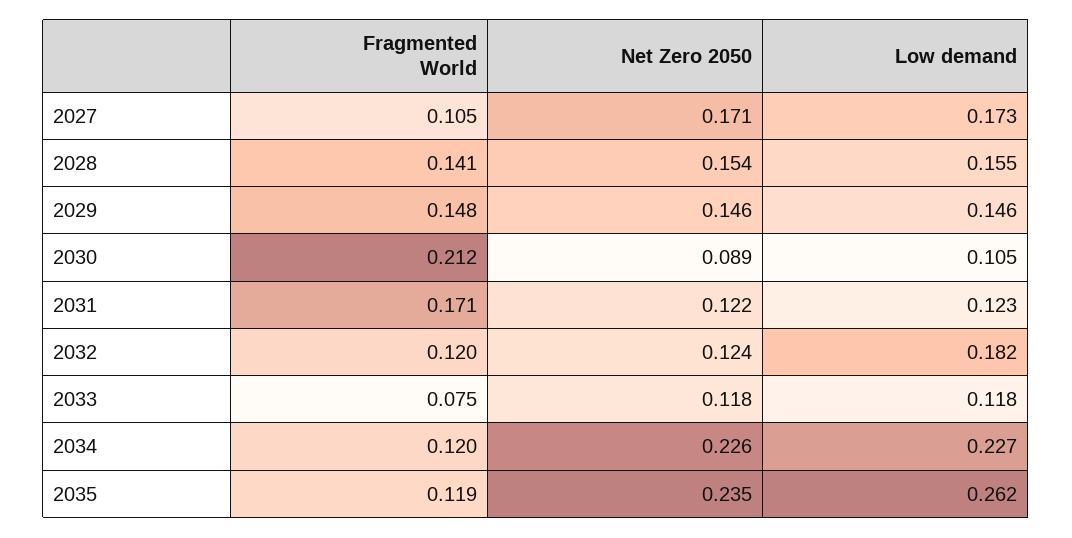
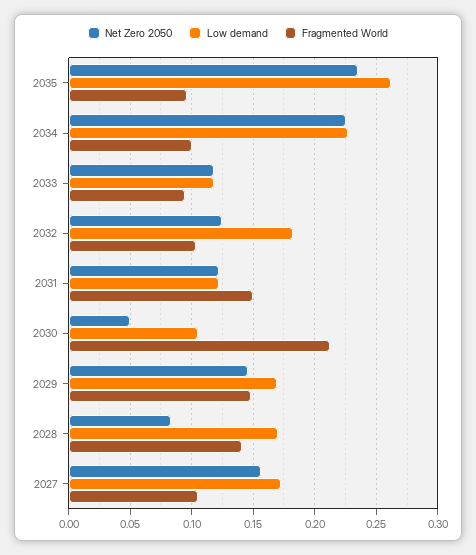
Net Zero 2050, 2027: 0.171 -> 0.155
Net Zero 2050, 2028: 0.154 -> 0.085
Low demand, 2028: 0.155 -> 0.17
Low demand, 2029: 0.146 -> 0.17
Net Zero 2050, 2030: 0.089 -> 0.05
Fragmented World, 2031: 0.171 -> 0.15
Fragmented World, 2032: 0.12 -> 0.105
Fragmented World, 2033: 0.075 -> 0.095
Fragmented World, 2034: 0.12 -> 0.1
Fragmented World, 2035: 0.119 -> 0.095

